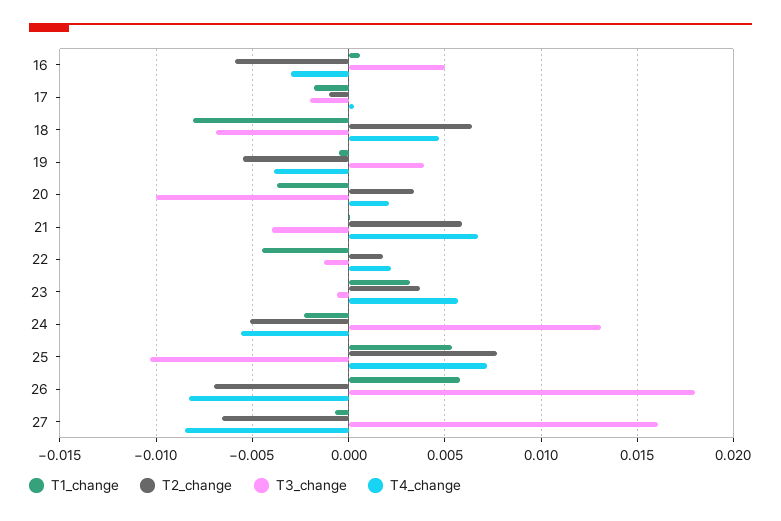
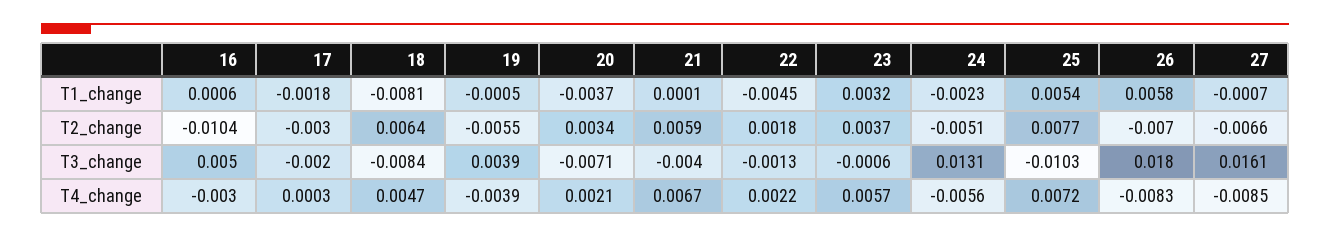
T2_change, 16: -0.006 -> -0.0104
T2_change, 17: -0.001 -> -0.003
T3_change, 18: -0.007 -> -0.0084
T3_change, 20: -0.01 -> -0.0071

